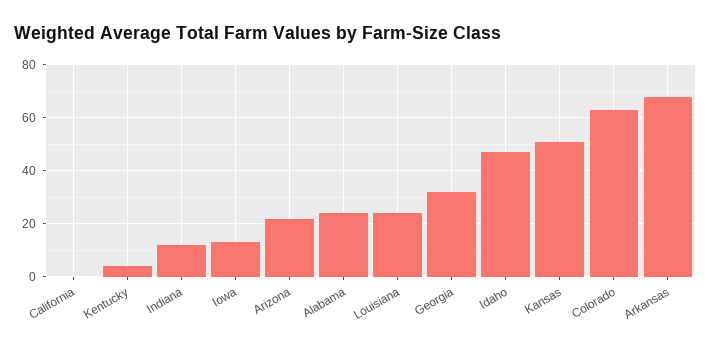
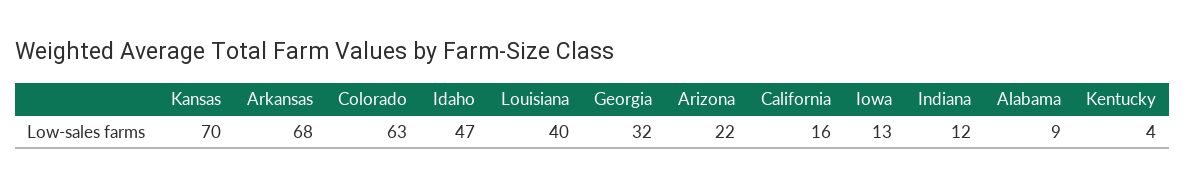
California: 0 -> 16
Alabama: 25 -> 9
Louisiana: 25 -> 40
Kansas: 50 -> 70

